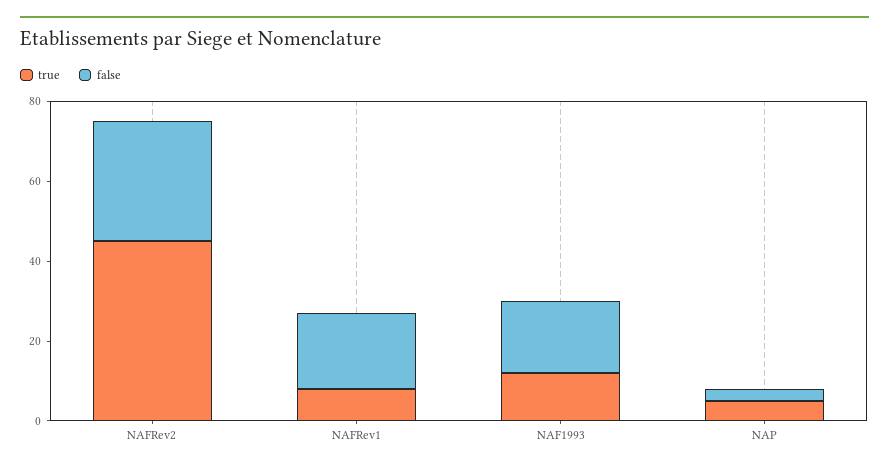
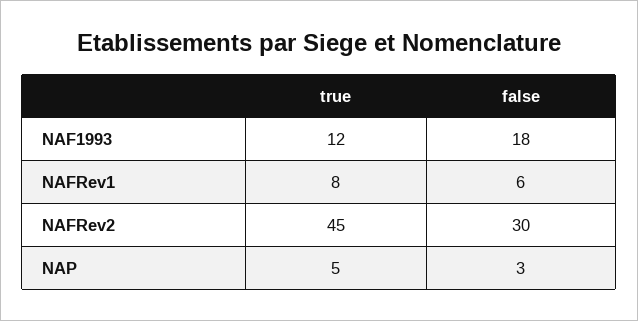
false, NAFRev1: 20 -> 6

